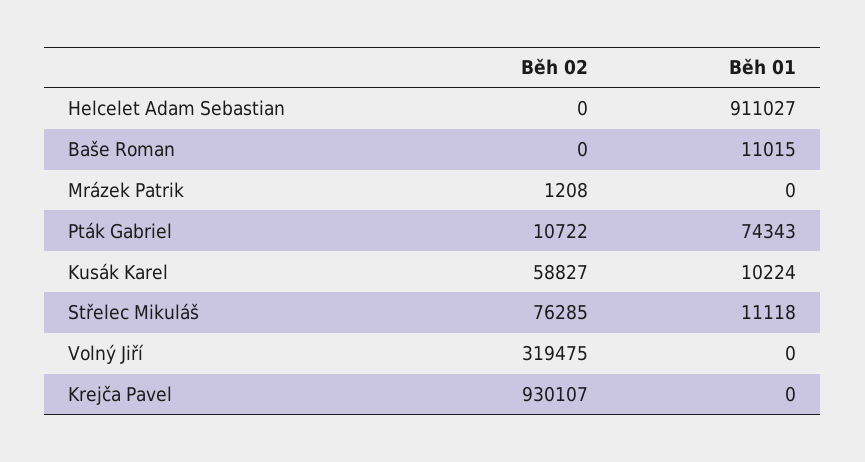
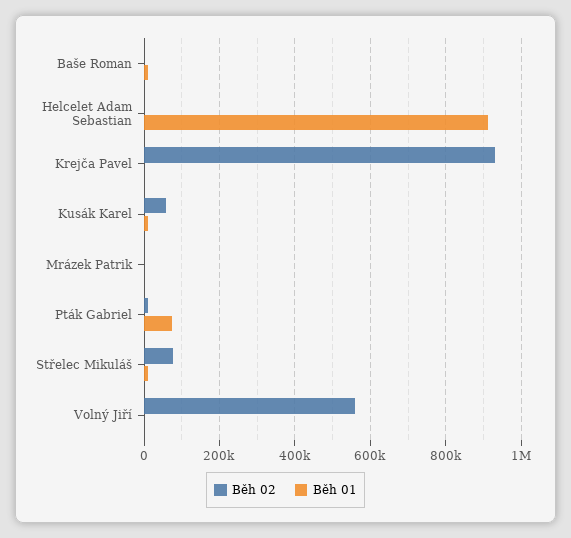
Běh 02, Volný Jiří: 319475 -> 560000

